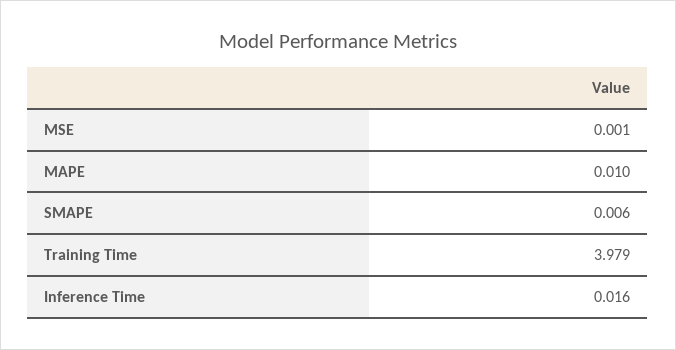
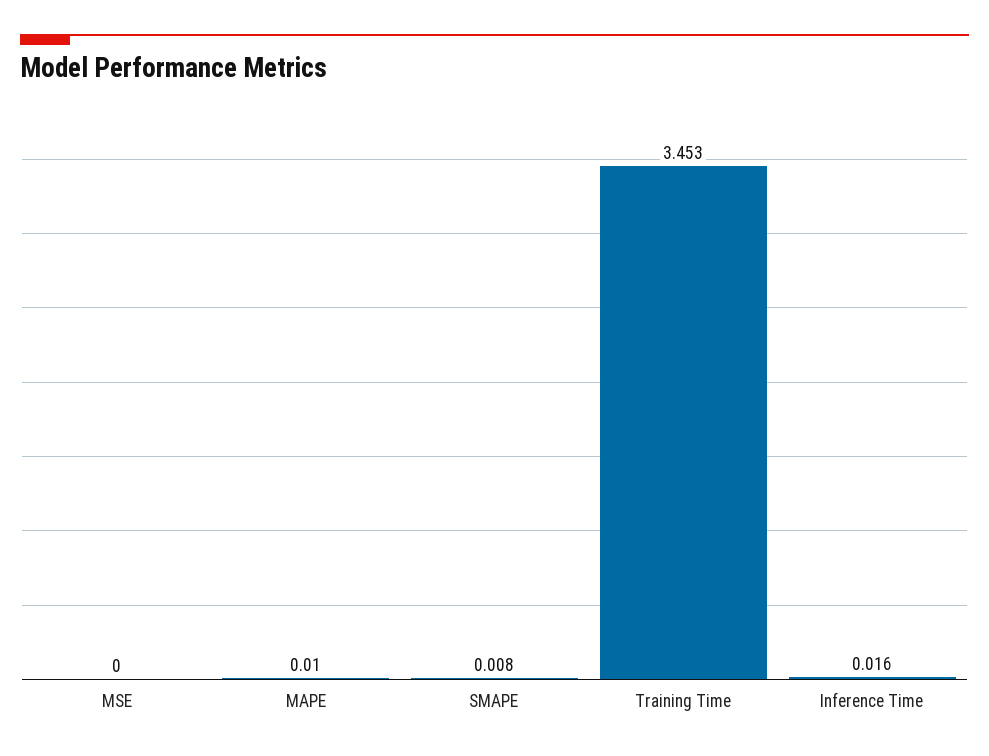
MSE: 0.001 -> 0
SMAPE: 0.006 -> 0.008
Training Time: 3.979 -> 3.453

